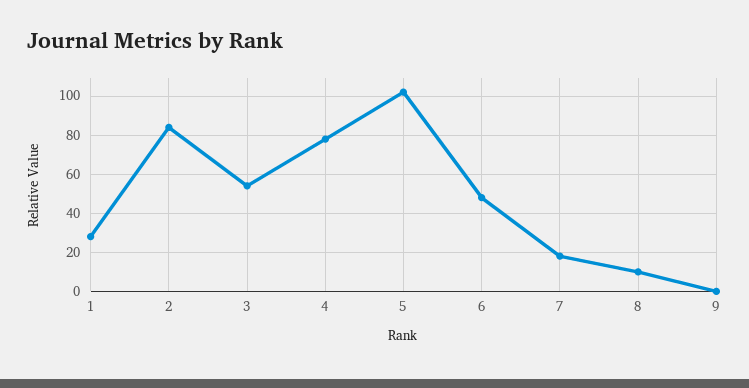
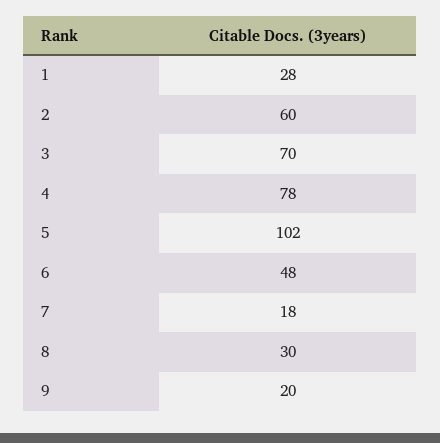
2: 85 -> 60
3: 55 -> 70
8: 10 -> 30
9: 0 -> 20

